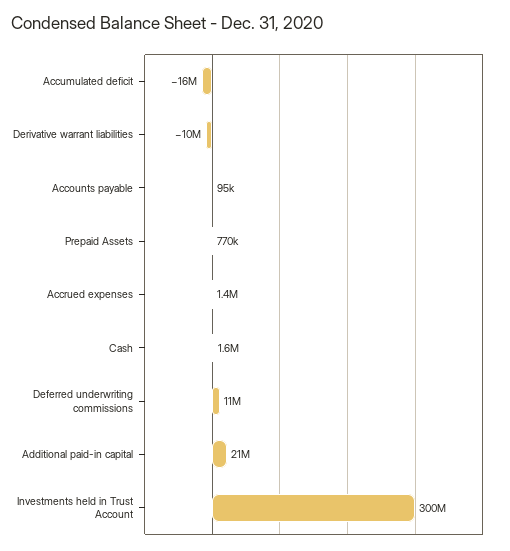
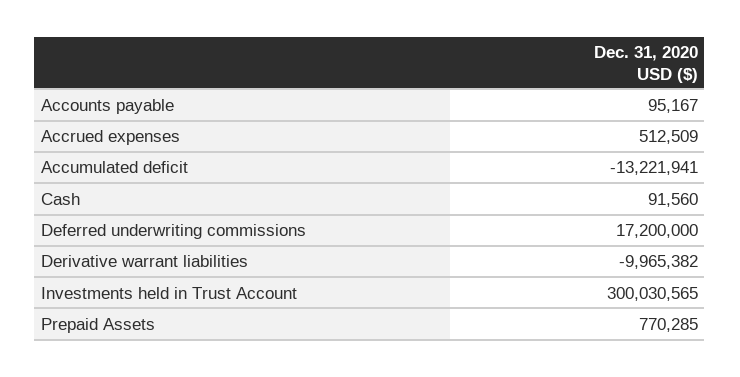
Accumulated deficit: -16000000 -> -13221941
Accrued expenses: 1400000 -> 512509
Cash: 1600000 -> 91560
Deferred underwriting commissions: 11000000 -> 17200000
Additional paid-in capital: 21000000 -> none

